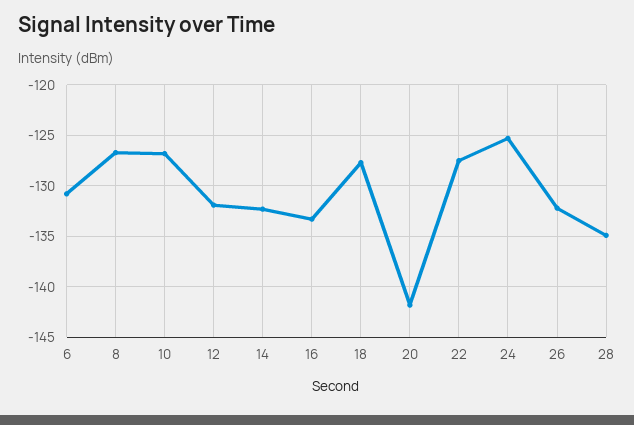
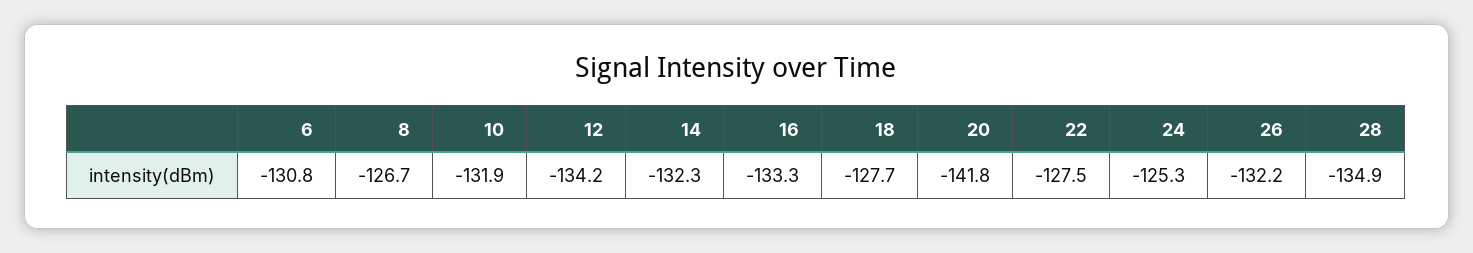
10: -127 -> -131.9
12: -132 -> -134.2

